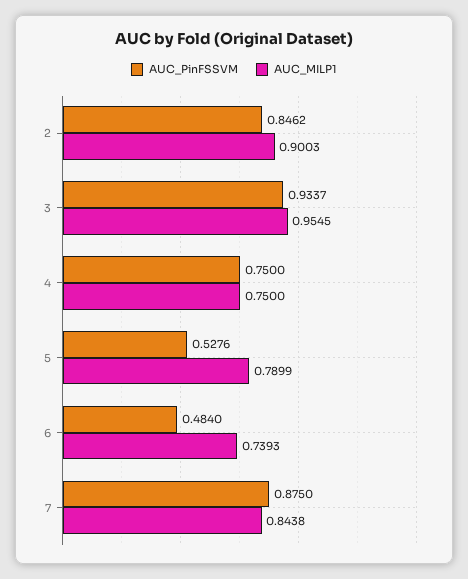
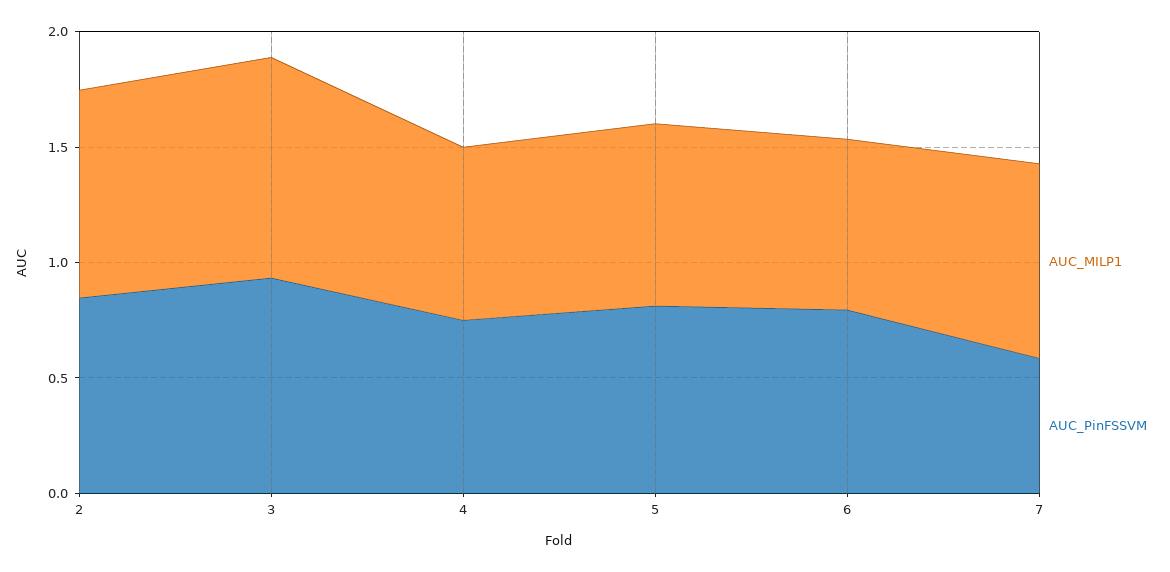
AUC_PinFSSVM, 5: 0.5276 -> 0.8
AUC_PinFSSVM, 6: 0.484 -> 0.8
AUC_PinFSSVM, 7: 0.875 -> 0.6

